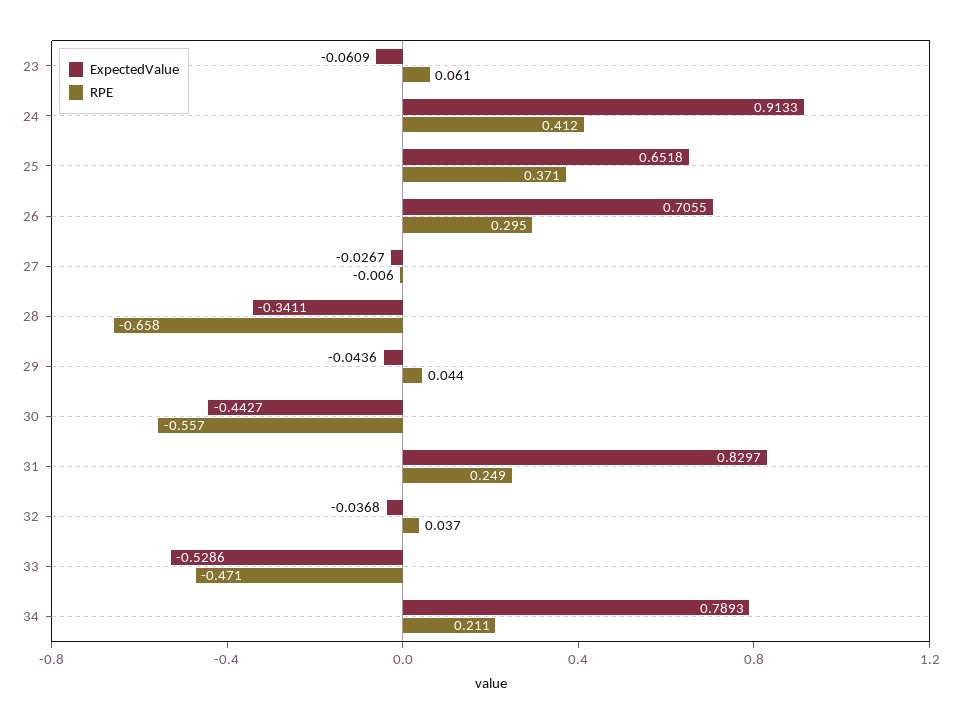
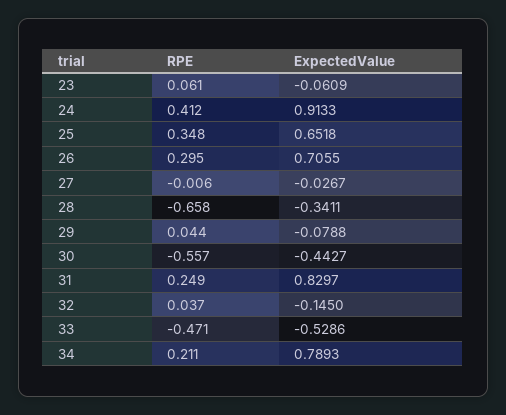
RPE, 25: 0.371 -> 0.348
ExpectedValue, 29: -0.0436 -> -0.0788
ExpectedValue, 32: -0.0368 -> -0.145

